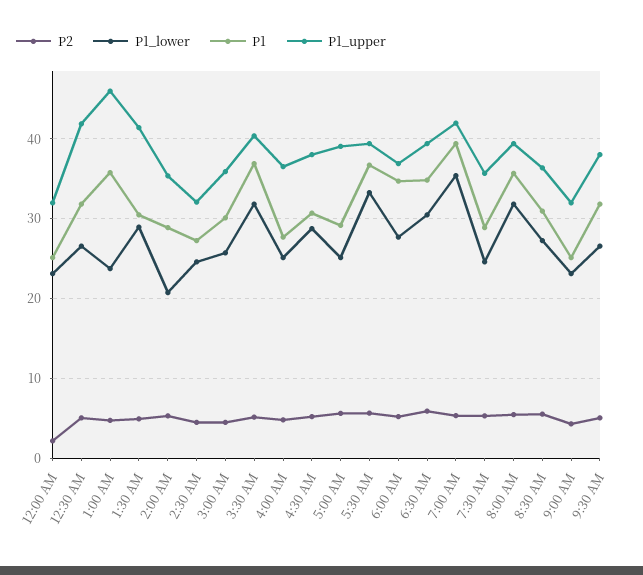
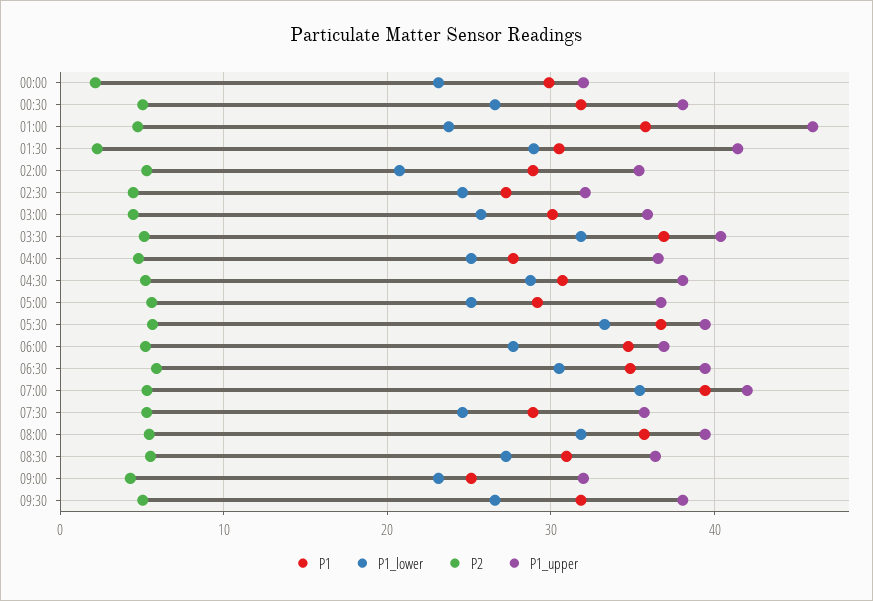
P1, 12:00 AM: 25 -> 30
P1_upper, 12:30 AM: 42 -> 38
P2, 1:30 AM: 5 -> 2
P1_upper, 5:00 AM: 39 -> 37

